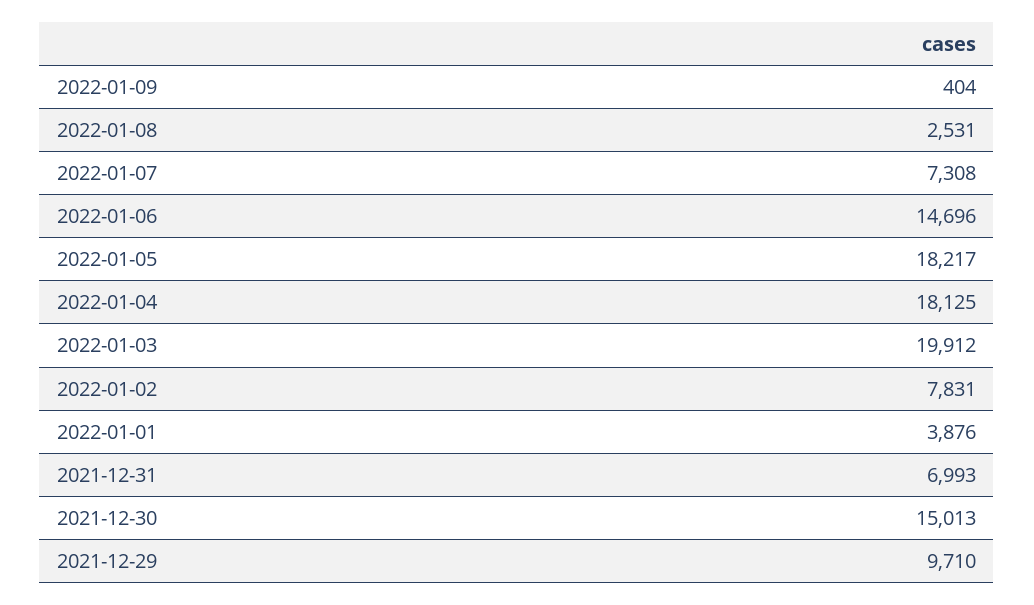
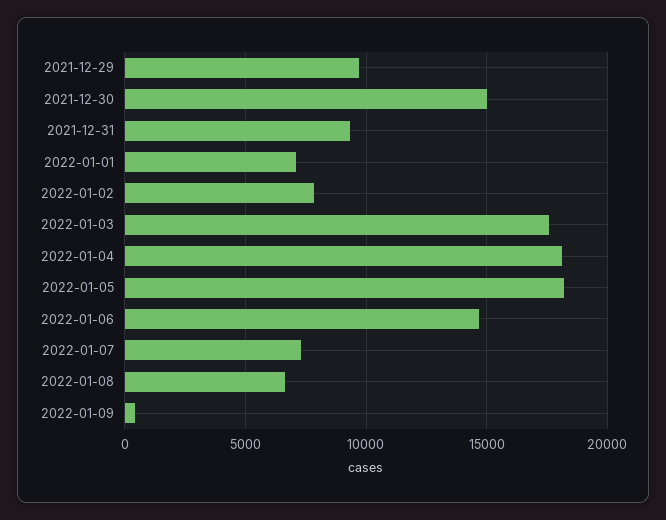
2022-01-08: 2531 -> 6500
2022-01-03: 19912 -> 17500
2022-01-01: 3876 -> 7000
2021-12-31: 6993 -> 9500

